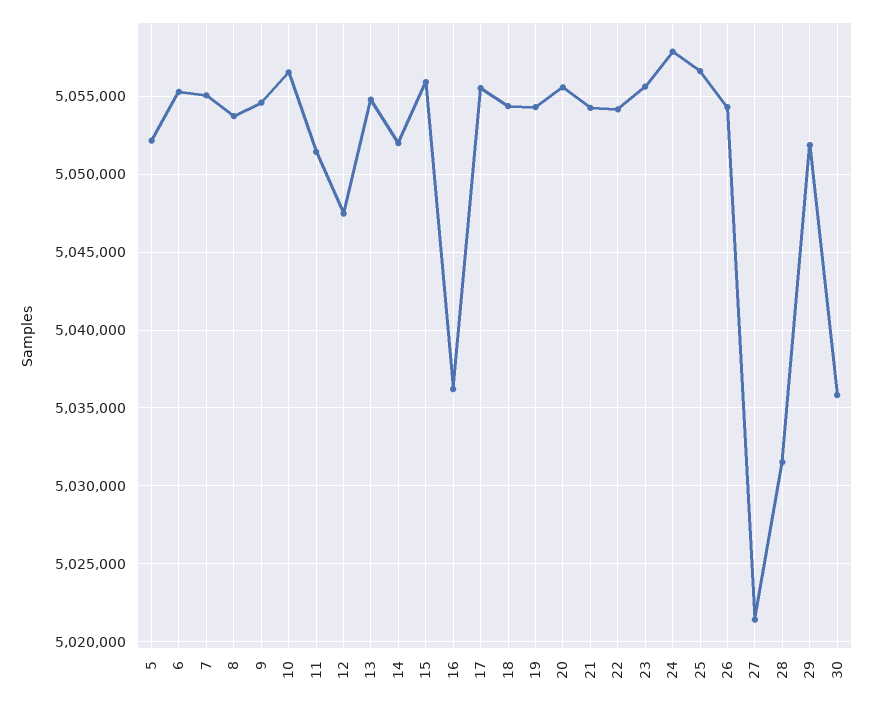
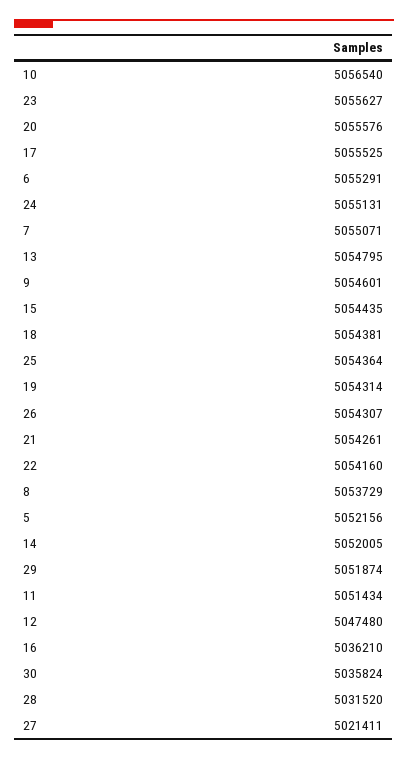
15: 5056000 -> 5054435
24: 5058000 -> 5055131
25: 5056500 -> 5054364

